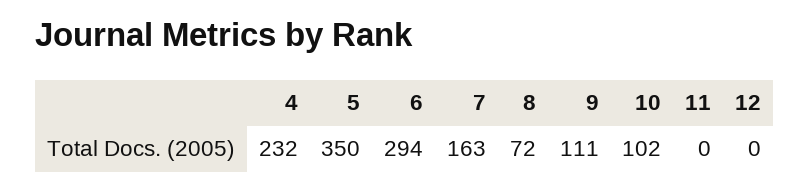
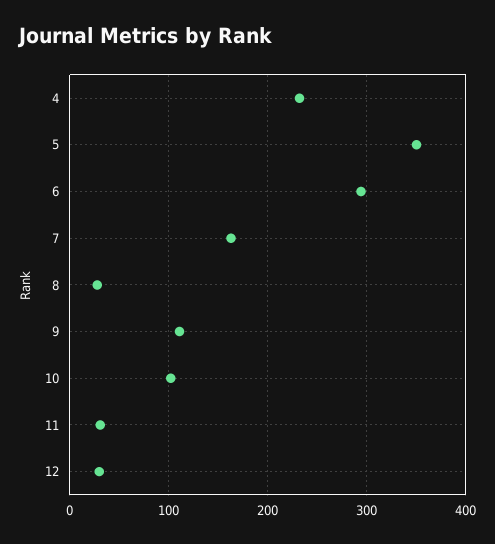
8: 72 -> 30
11: 0 -> 30
12: 0 -> 30

